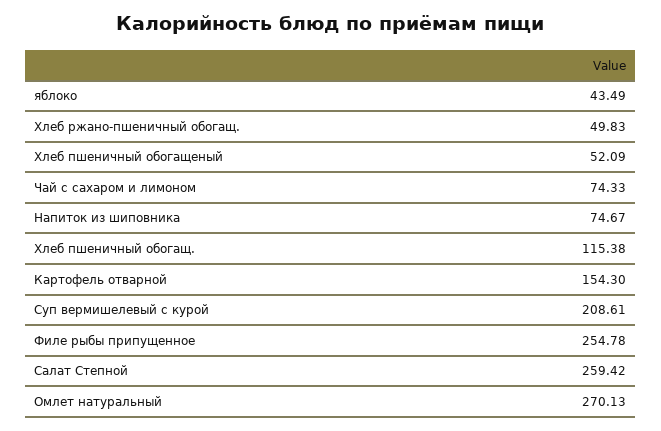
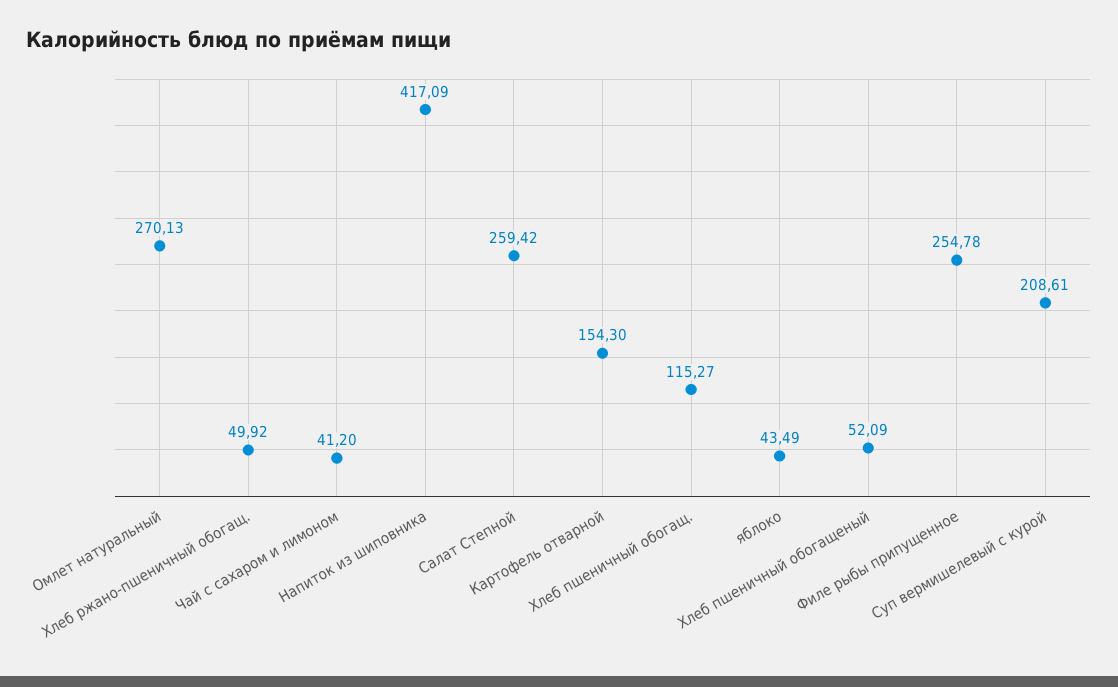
Хлеб ржано-пшеничный обогащ.: 49.83 -> 49.92
Чай с сахаром и лимоном: 74.33 -> 41.2
Напиток из шиповника: 74.67 -> 417.09
Хлеб пшеничный обогащ.: 115.38 -> 115.27

